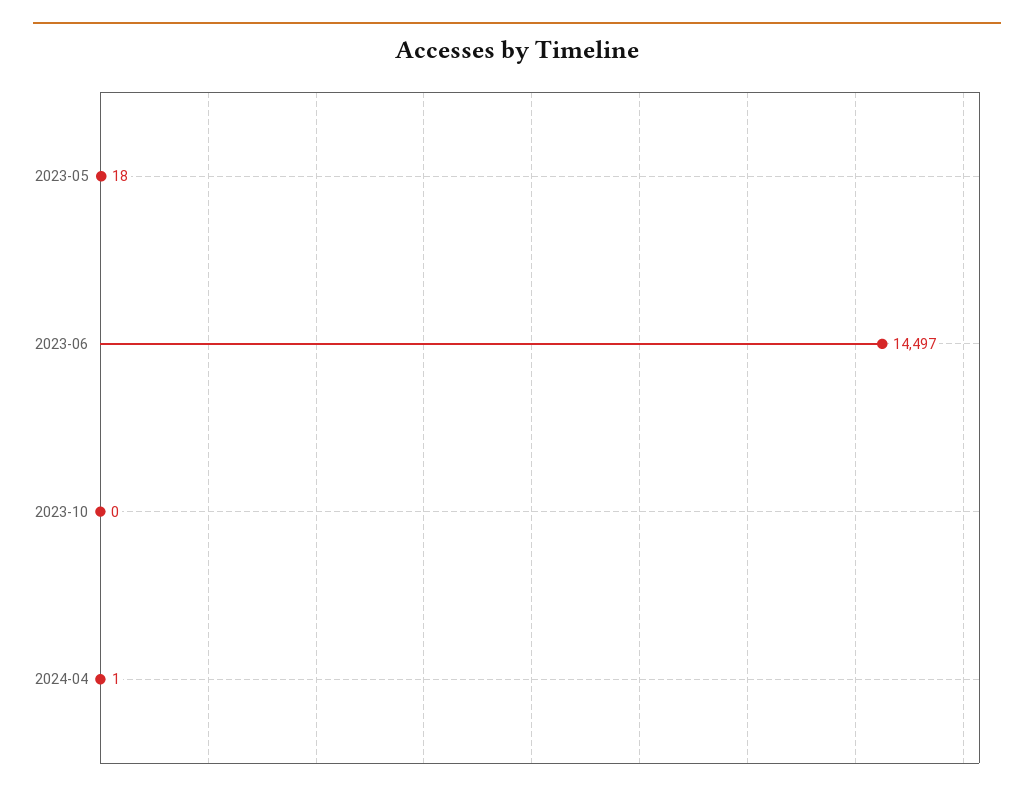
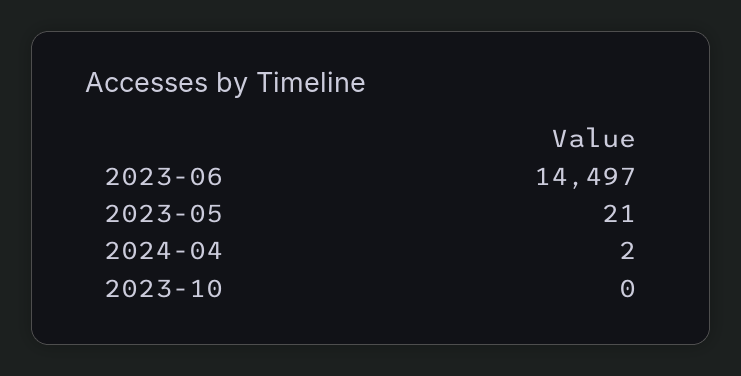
2023-05: 18 -> 21
2024-04: 1 -> 2

